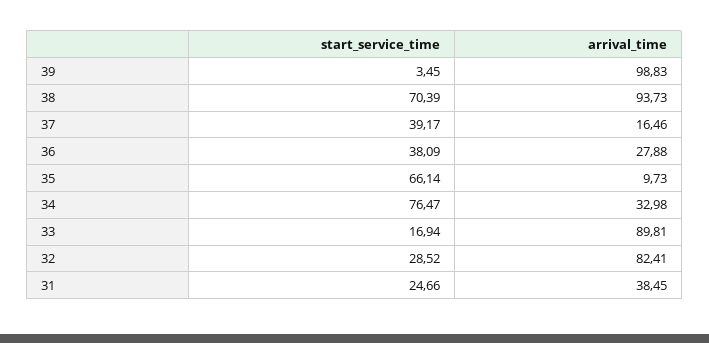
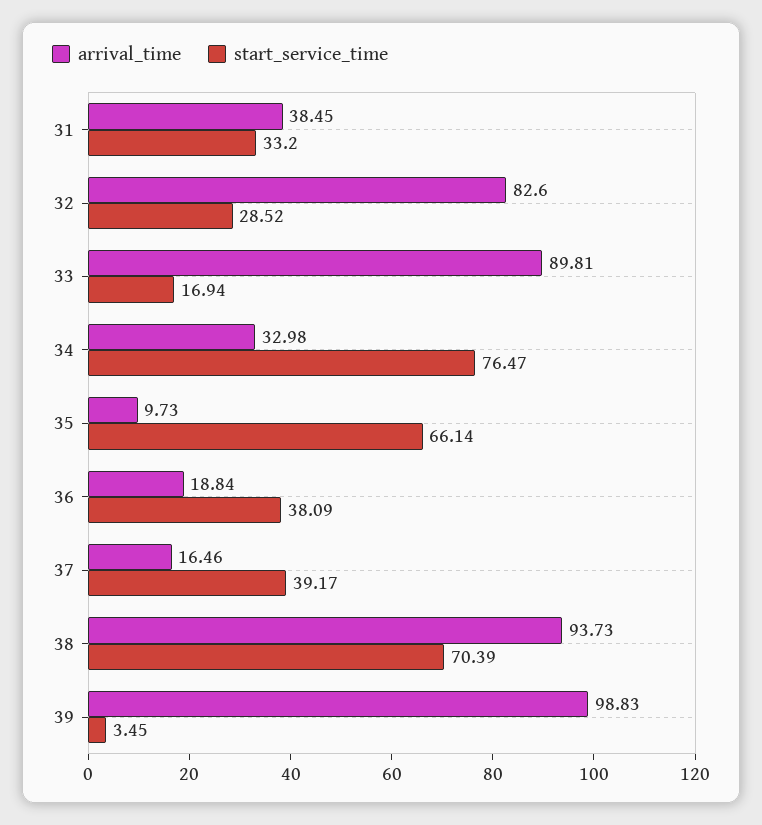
arrival_time, 36: 27.88 -> 18.84
arrival_time, 32: 82.41 -> 82.6
start_service_time, 31: 24.66 -> 33.2

